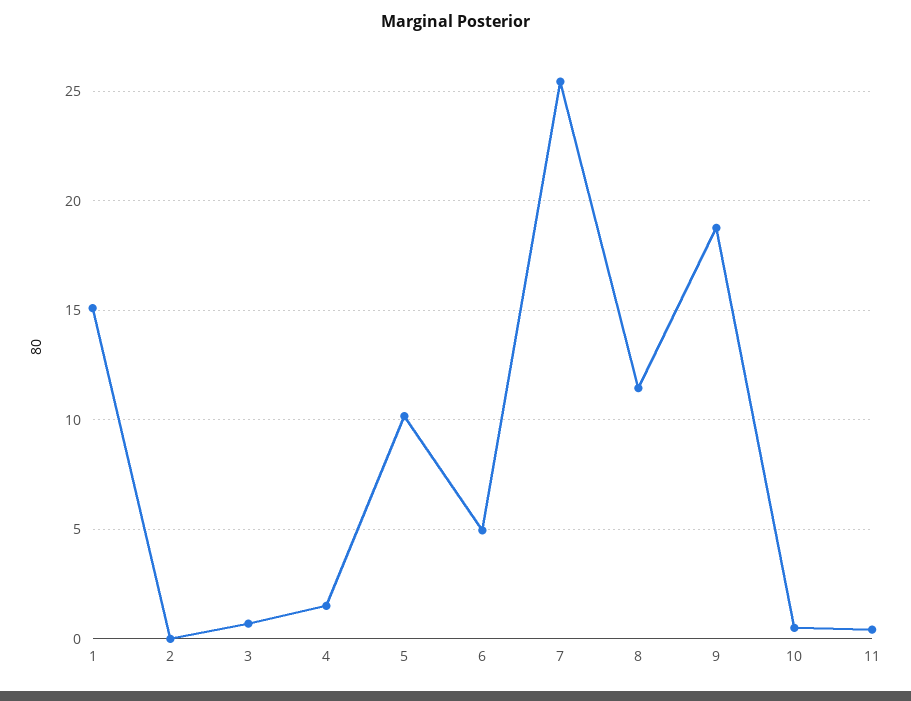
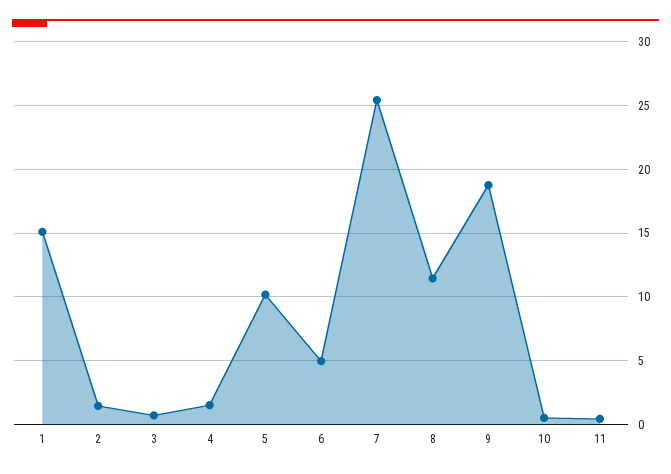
2: 0 -> 1.5

